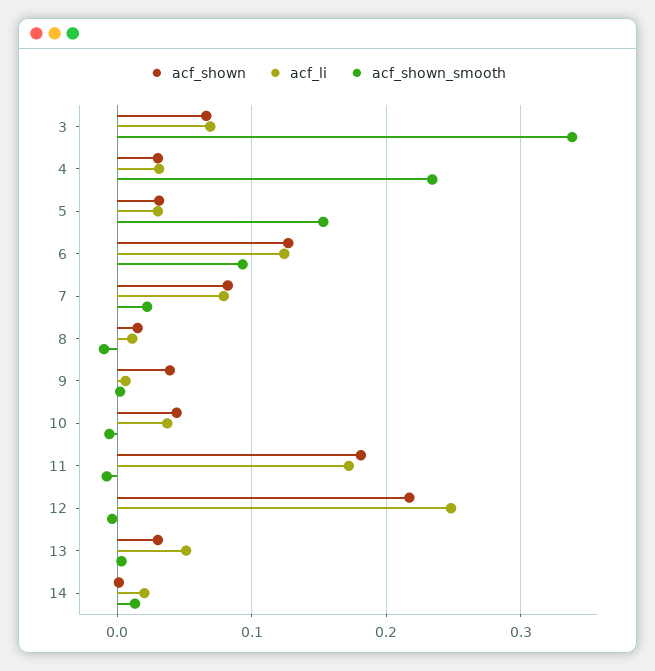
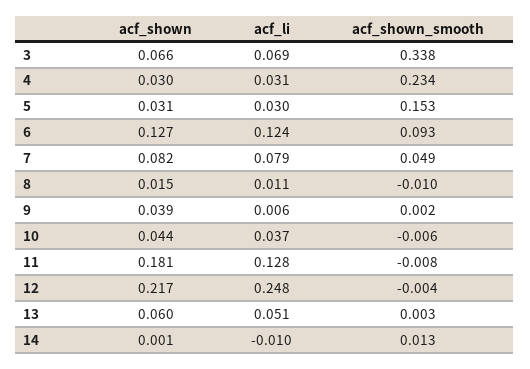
acf_shown_smooth, 7: 0.02 -> 0.049
acf_li, 11: 0.17 -> 0.128
acf_shown, 13: 0.03 -> 0.06
acf_li, 14: 0.02 -> -0.01

